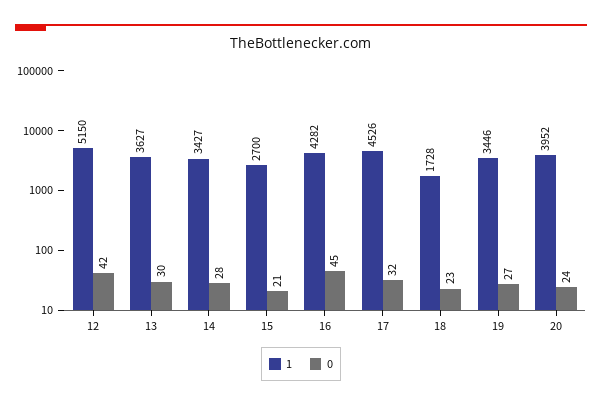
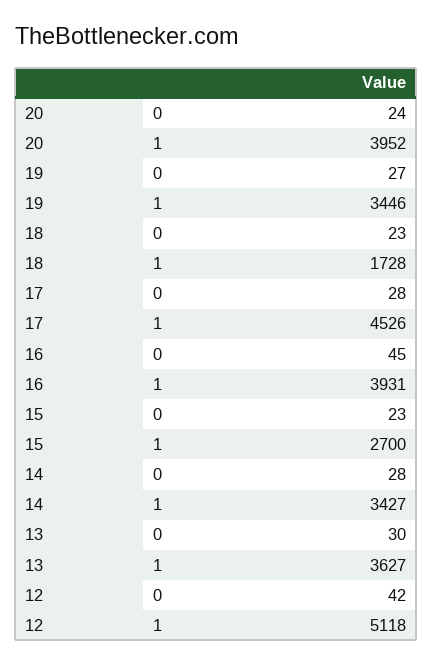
1, 12: 5150 -> 5118
0, 15: 21 -> 23
1, 16: 4282 -> 3931
0, 17: 32 -> 28

